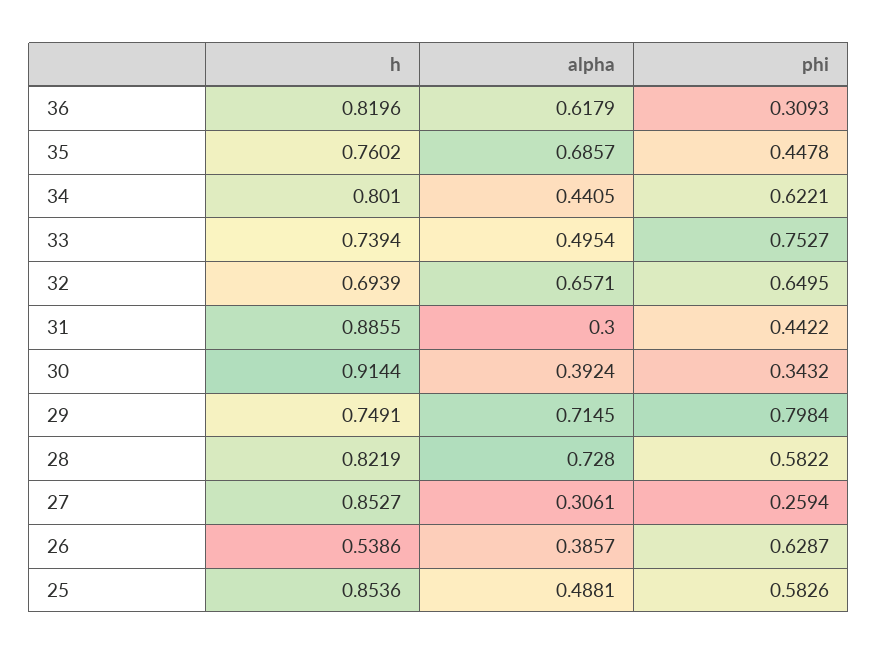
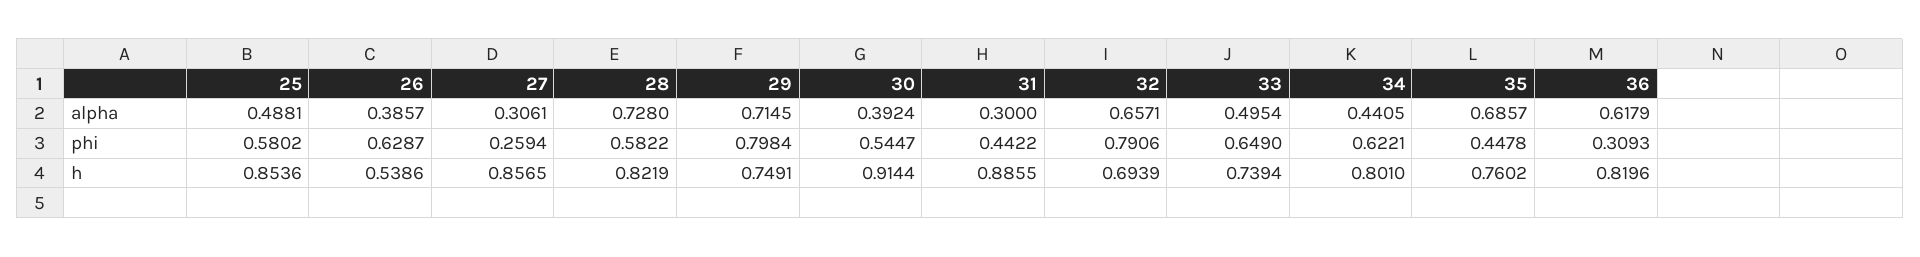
phi, 33: 0.7527 -> 0.649
phi, 32: 0.6495 -> 0.7906
phi, 30: 0.3432 -> 0.5447
h, 27: 0.8527 -> 0.8565
phi, 25: 0.5826 -> 0.5802

